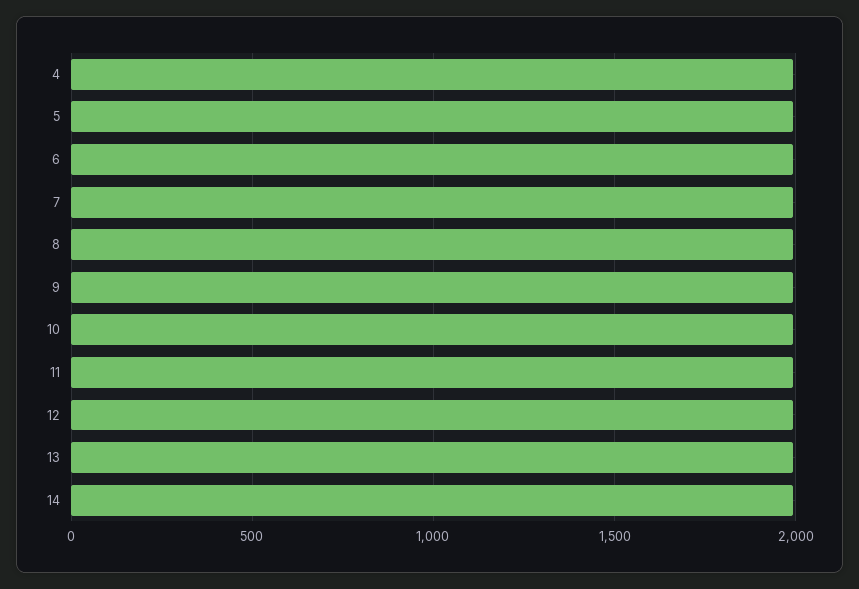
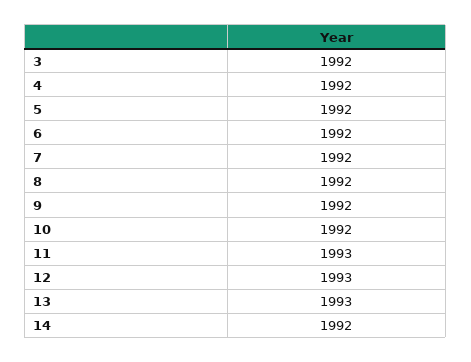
3: none -> 1992

